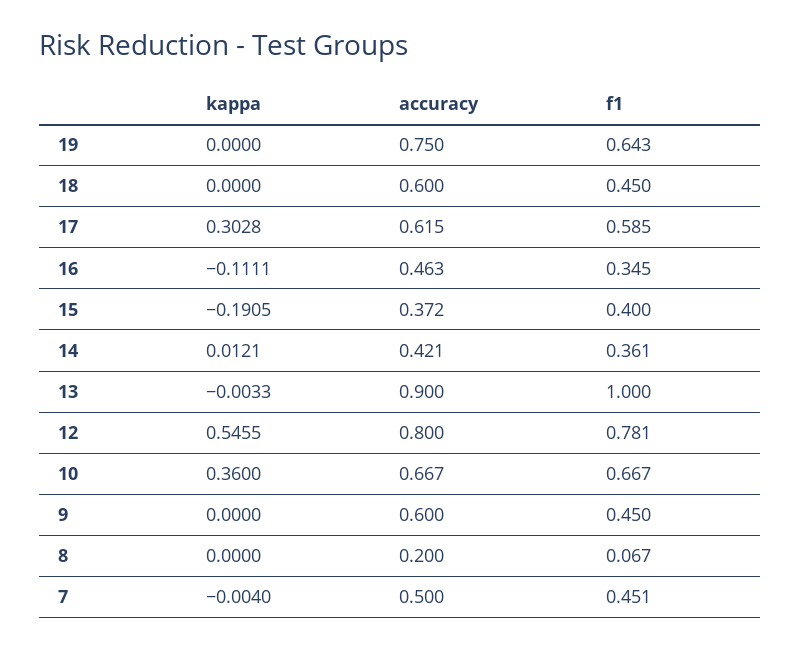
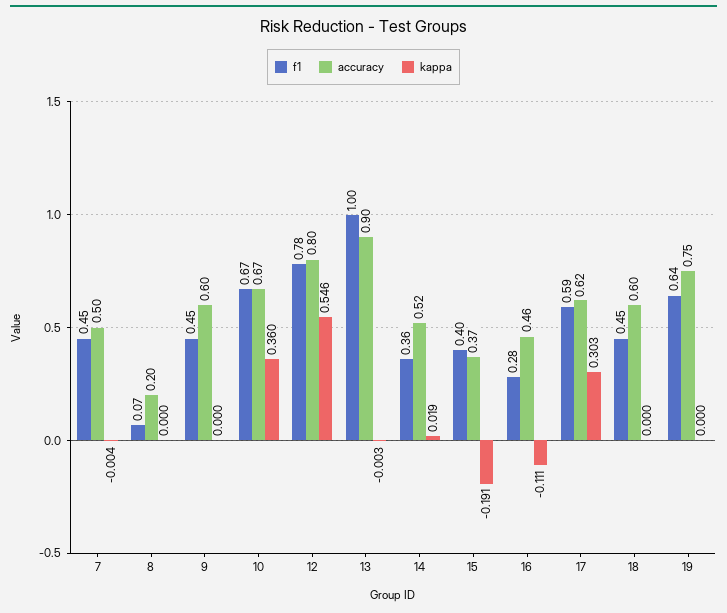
f1, 16: 0.345 -> 0.28
kappa, 14: 0.0121 -> 0.019
accuracy, 14: 0.421 -> 0.52

